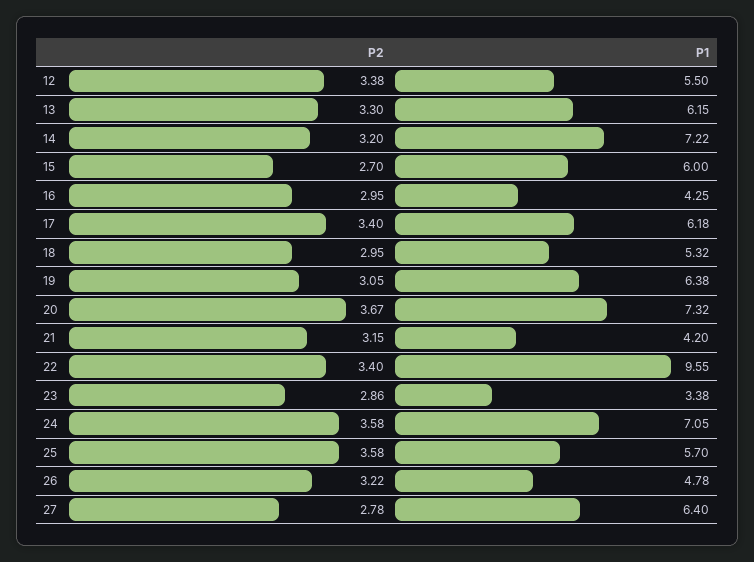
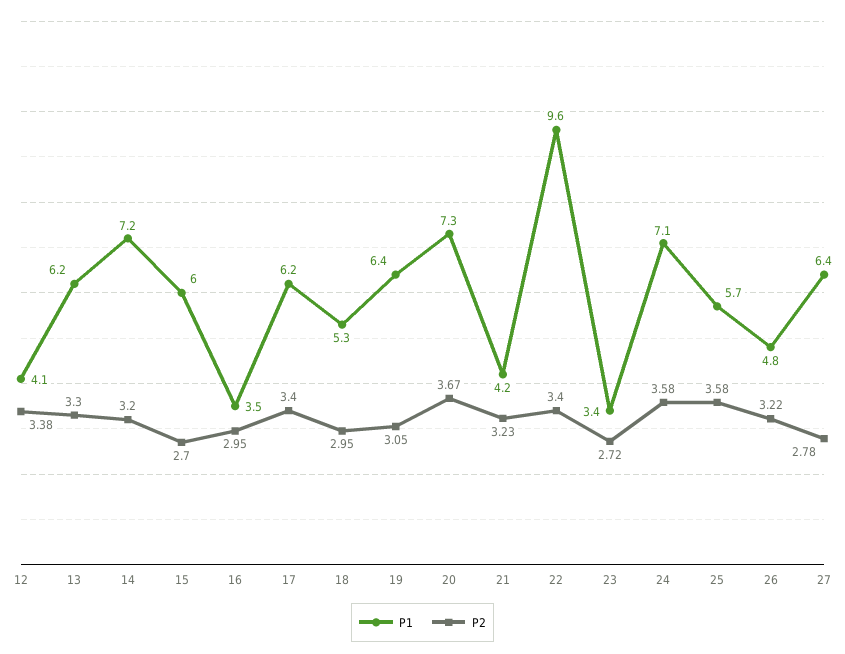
P1, 12: 5.5 -> 4.1
P1, 16: 4.25 -> 3.5
P2, 21: 3.15 -> 3.23
P2, 23: 2.86 -> 2.72

